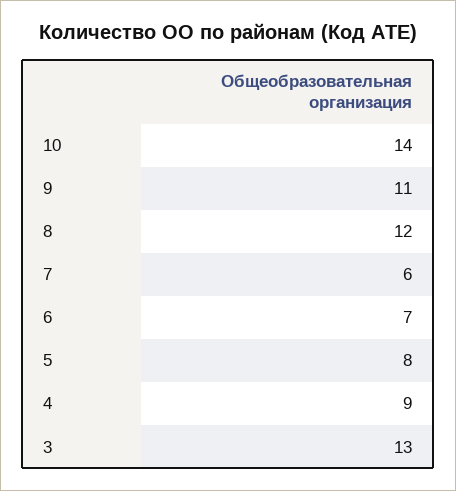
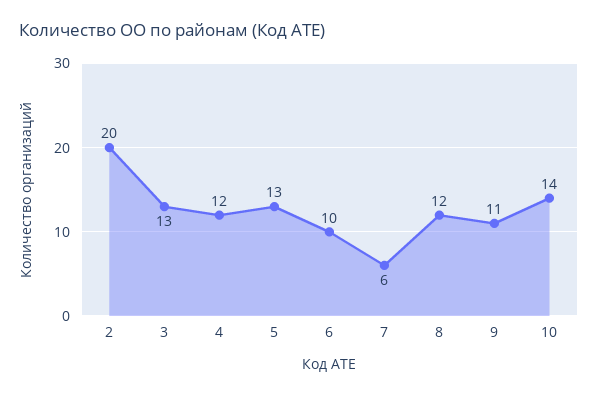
6: 7 -> 10
5: 8 -> 13
4: 9 -> 12
2: none -> 20

